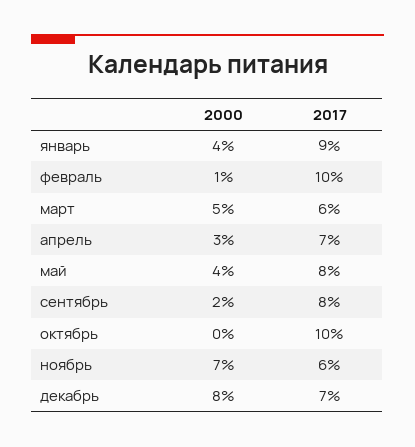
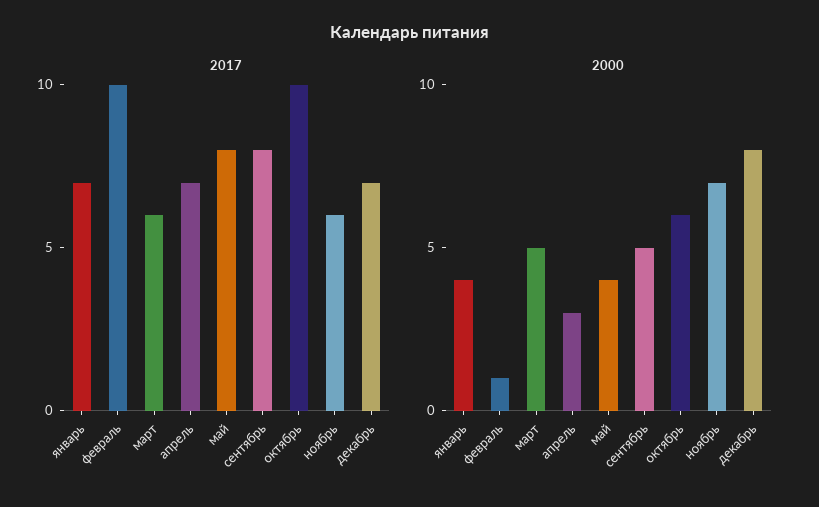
2017, январь: 9 -> 7
2000, сентябрь: 2 -> 5
2000, октябрь: 0 -> 6

